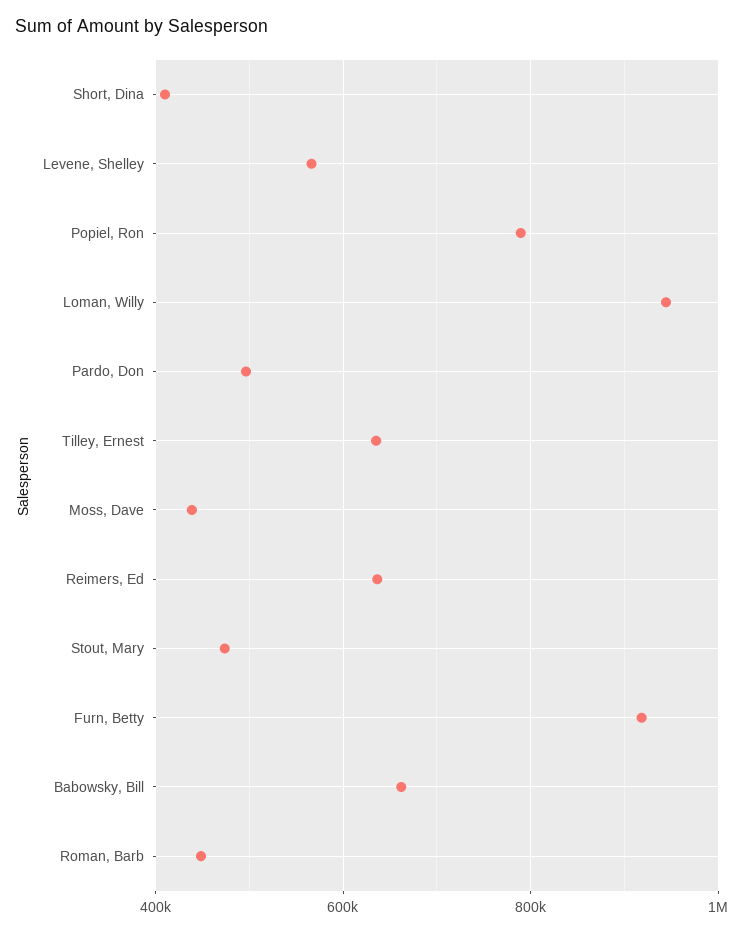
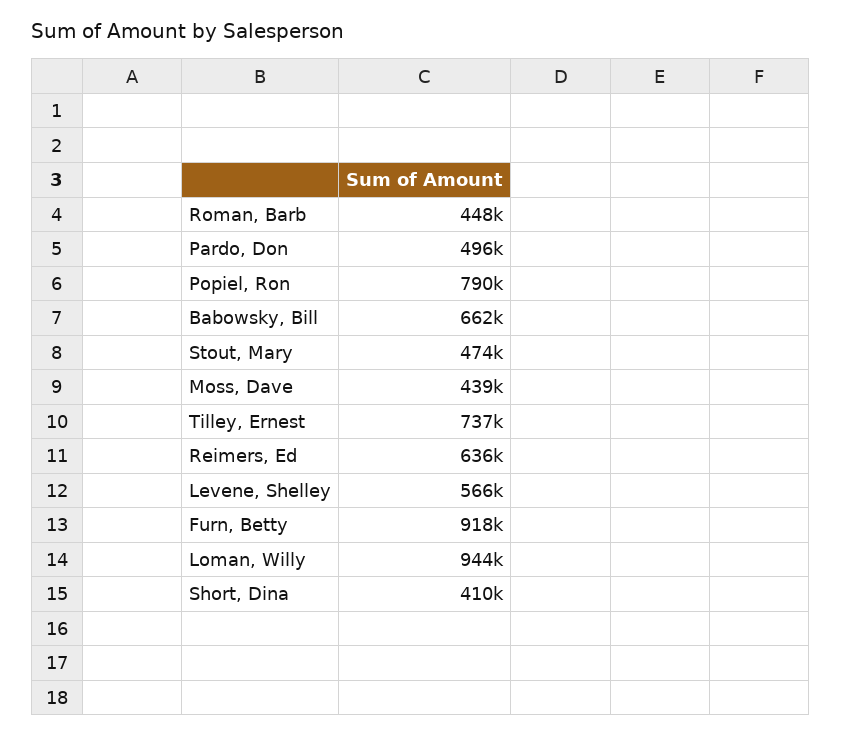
Tilley, Ernest: 640000 -> 737000

